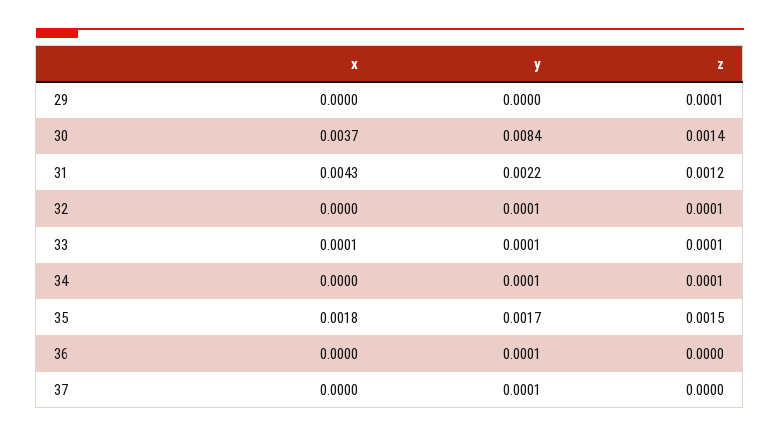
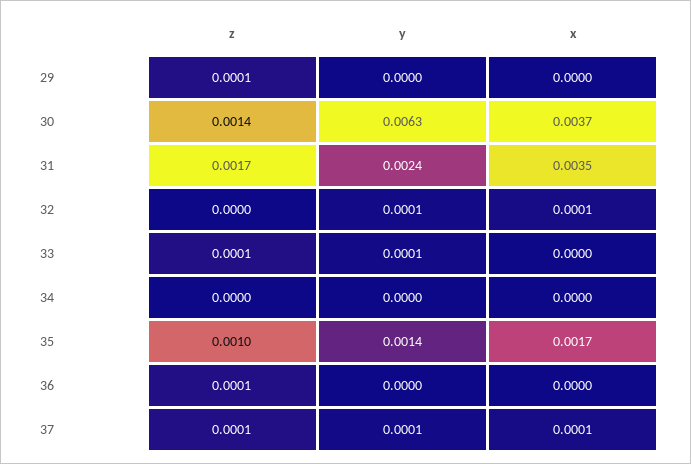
y, 30: 0.0084 -> 0.0063
x, 31: 0.0043 -> 0.0035
y, 31: 0.0022 -> 0.0024
z, 31: 0.0012 -> 0.0017
x, 32: 0 -> 0.0001
z, 32: 0.0001 -> 0
x, 33: 0.0001 -> 0
y, 34: 0.0001 -> 0
z, 34: 0.0001 -> 0
x, 35: 0.0018 -> 0.0017
y, 35: 0.0017 -> 0.0014
z, 35: 0.0015 -> 0.001
y, 36: 0.0001 -> 0
z, 36: 0 -> 0.0001
x, 37: 0 -> 0.0001
z, 37: 0 -> 0.0001

